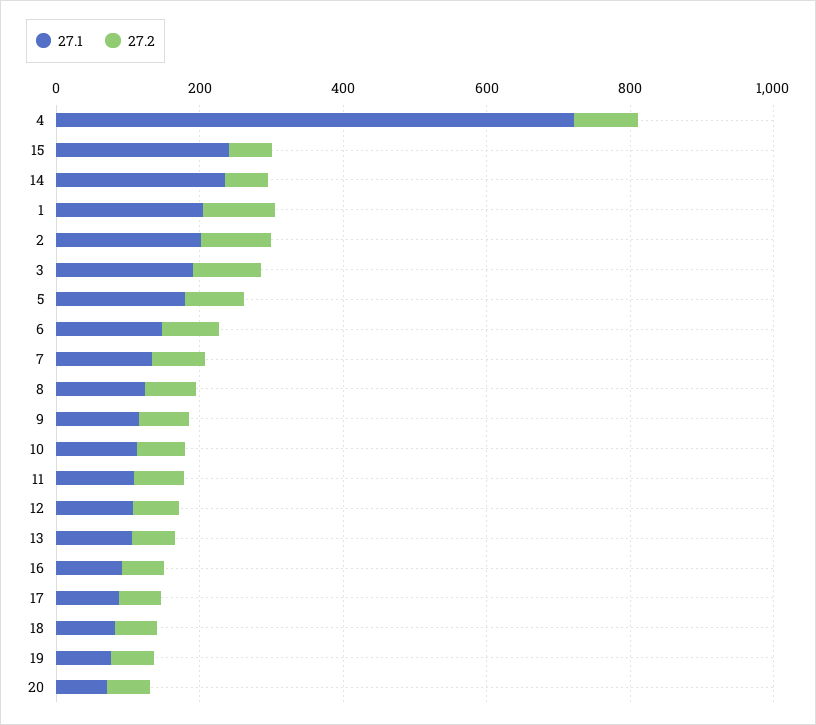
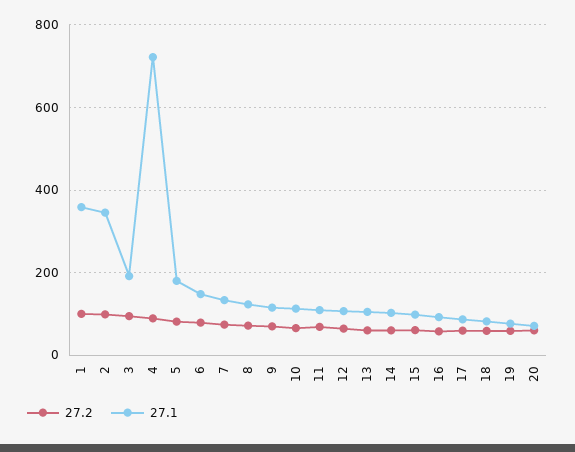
27.1, 15: 250 -> 100
27.1, 14: 250 -> 100
27.1, 1: 200 -> 360
27.1, 2: 200 -> 340

